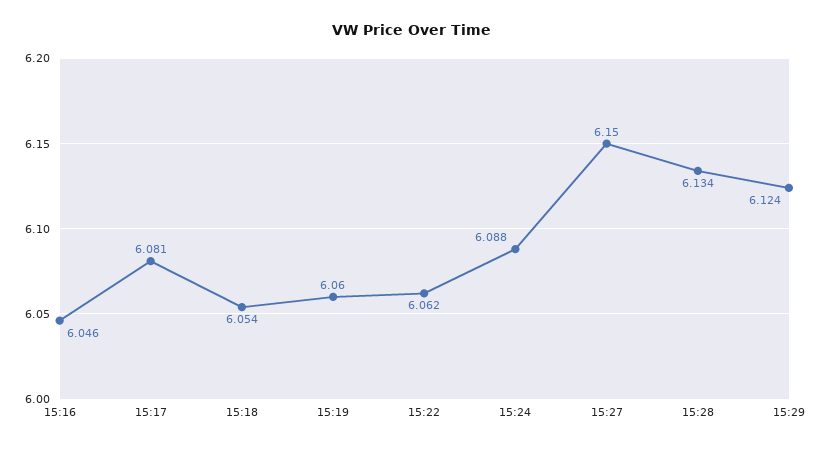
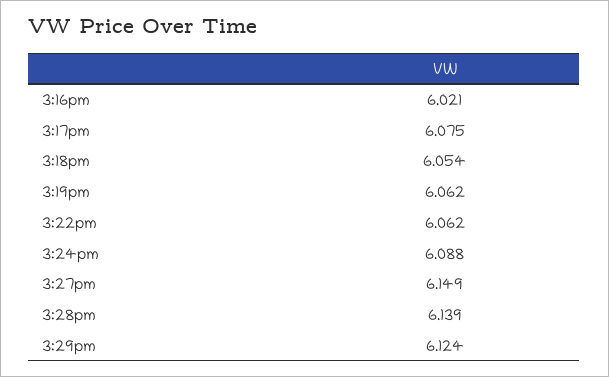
15:16: 6.046 -> 6.021
15:17: 6.081 -> 6.075
15:19: 6.06 -> 6.062
15:27: 6.15 -> 6.149
15:28: 6.134 -> 6.139

